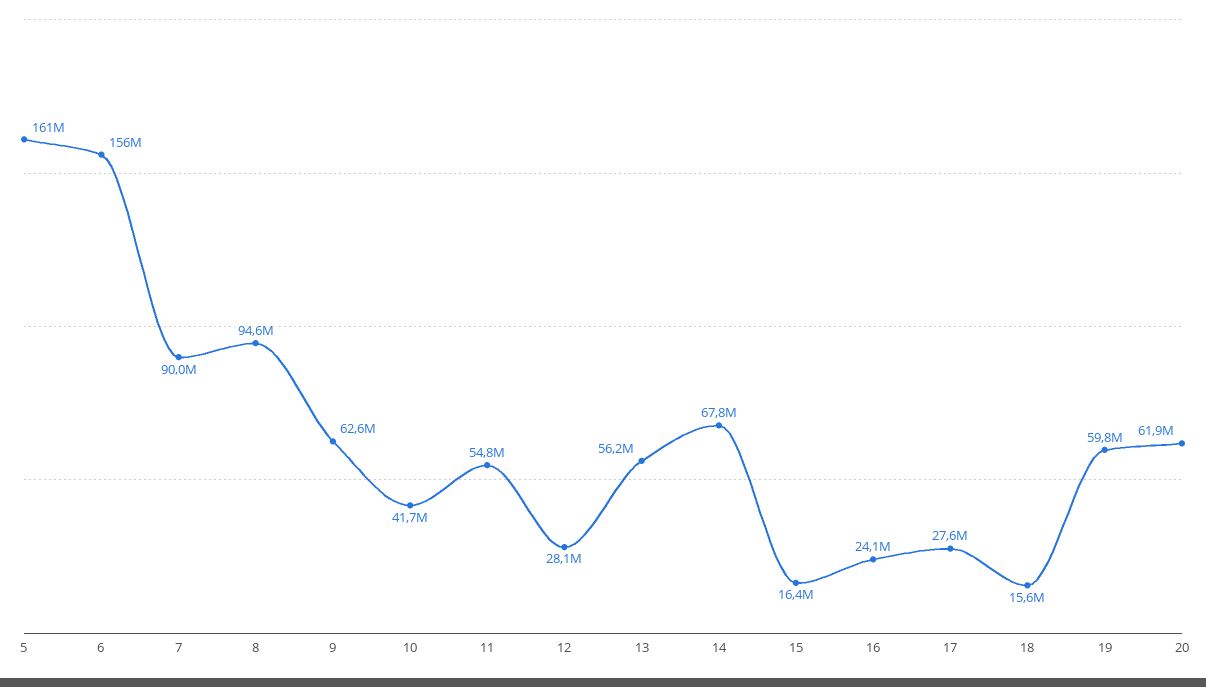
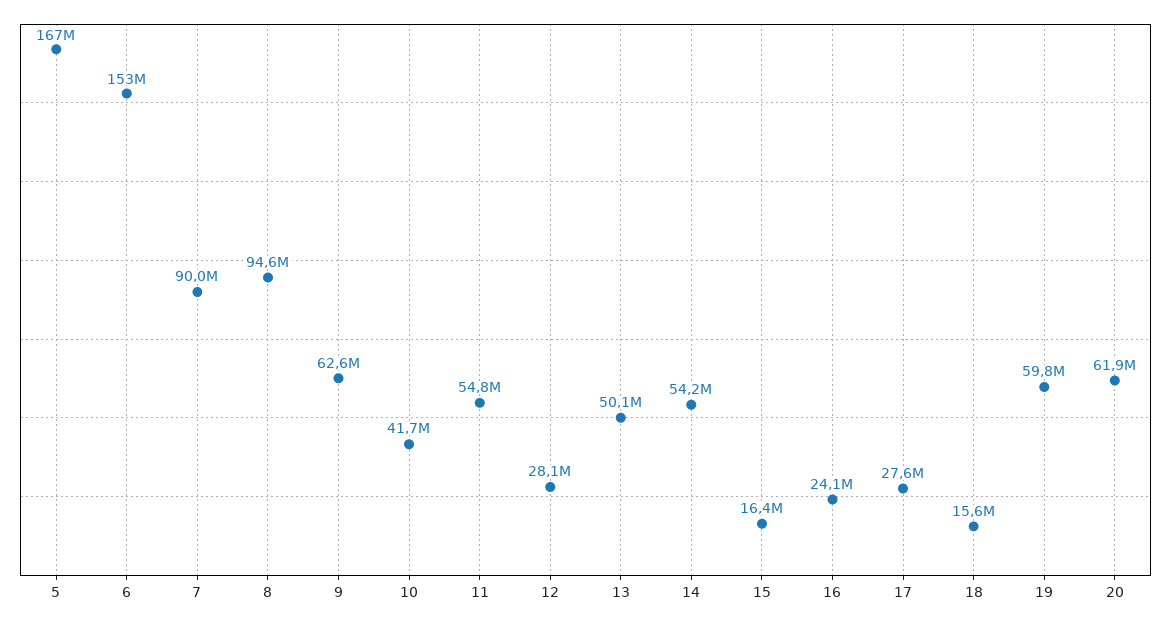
5: 161000000 -> 167000000
6: 156000000 -> 153000000
13: 56200000 -> 50100000
14: 67800000 -> 54200000

